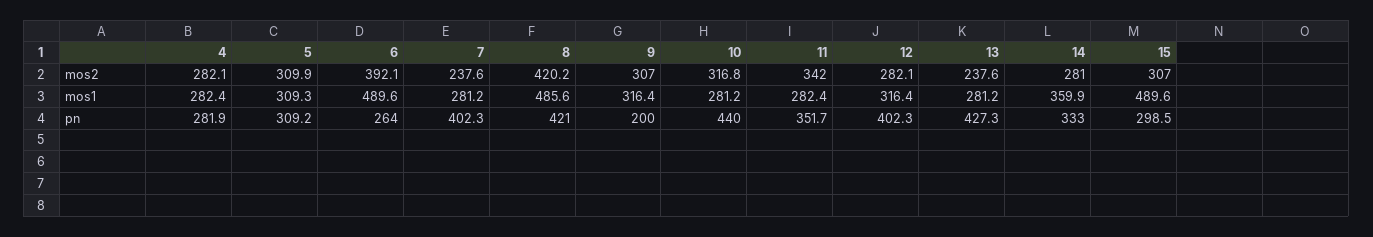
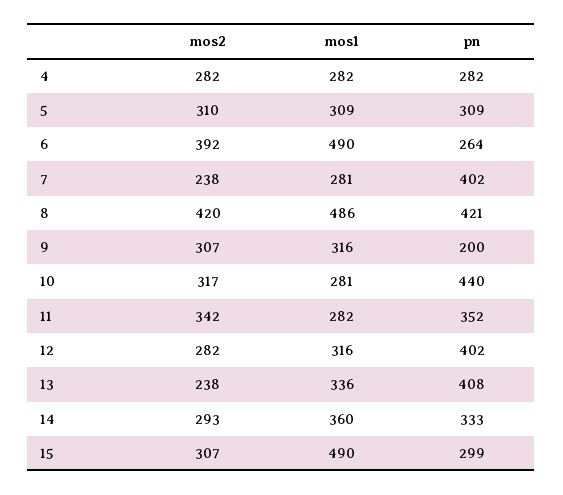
14, mos2: 281 -> 293
13, mos1: 281.2 -> 336
13, pn: 427.3 -> 408

